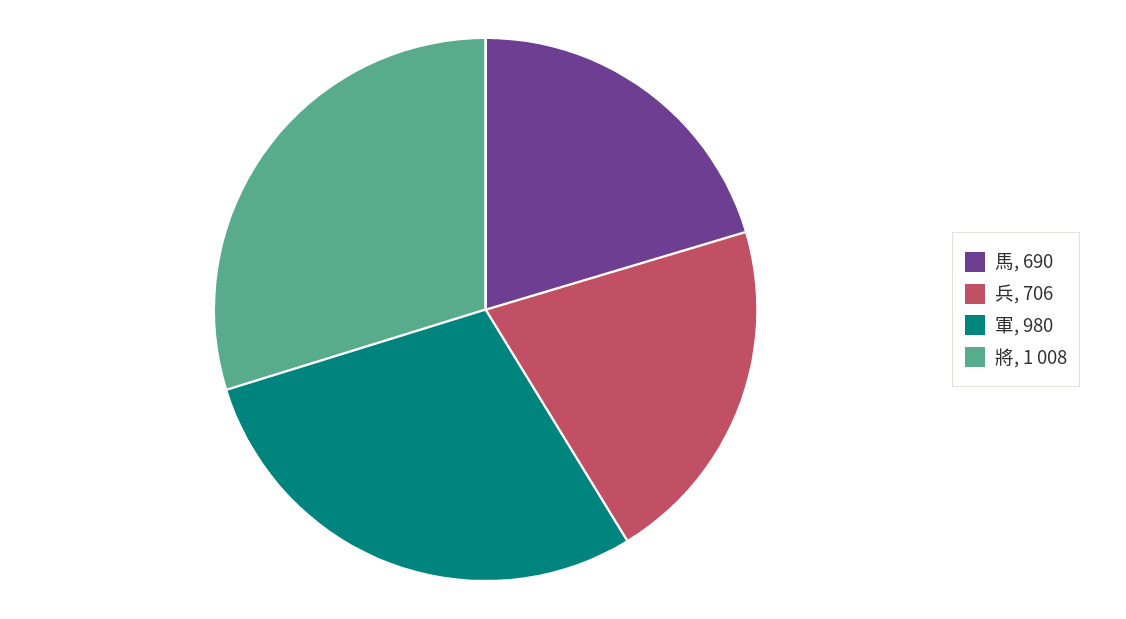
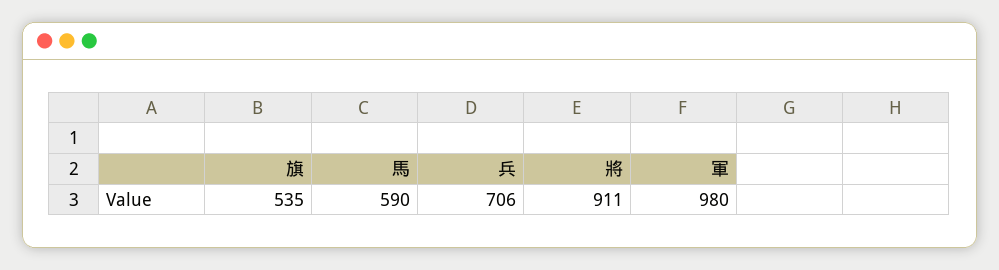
馬: 690 -> 590
將: 1008 -> 911
旗: none -> 535

